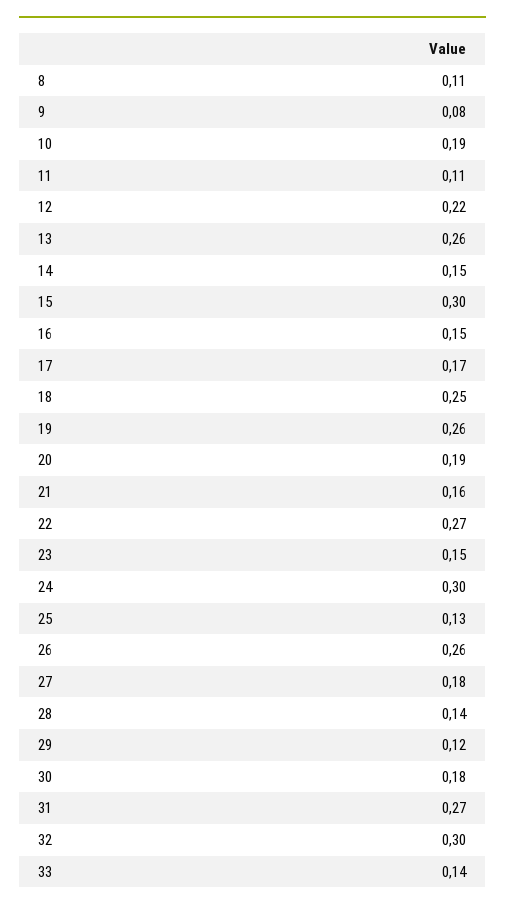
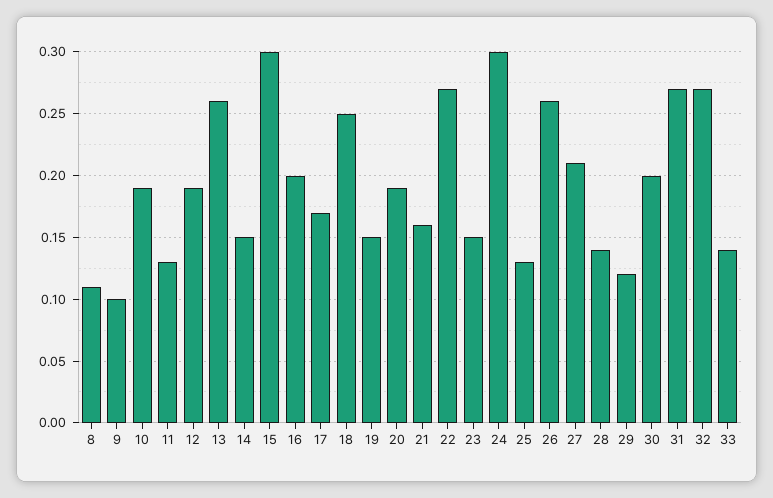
9: 0.08 -> 0.1
11: 0.11 -> 0.13
12: 0.22 -> 0.19
16: 0.15 -> 0.2
19: 0.26 -> 0.15
27: 0.18 -> 0.21
30: 0.18 -> 0.2
32: 0.3 -> 0.27

